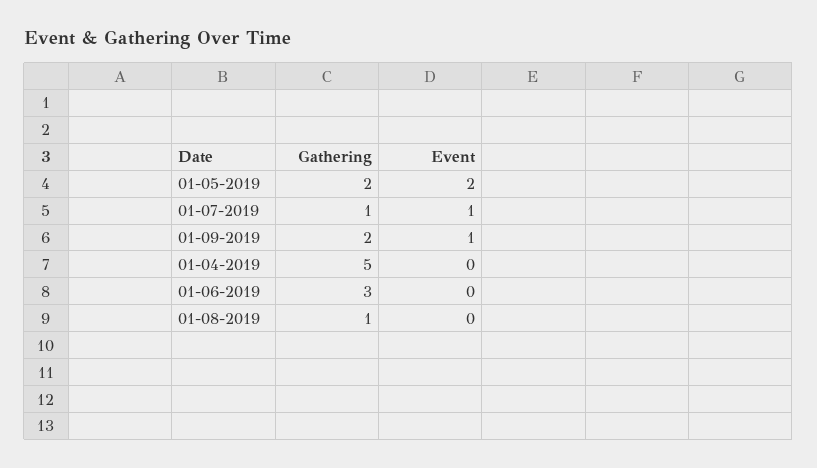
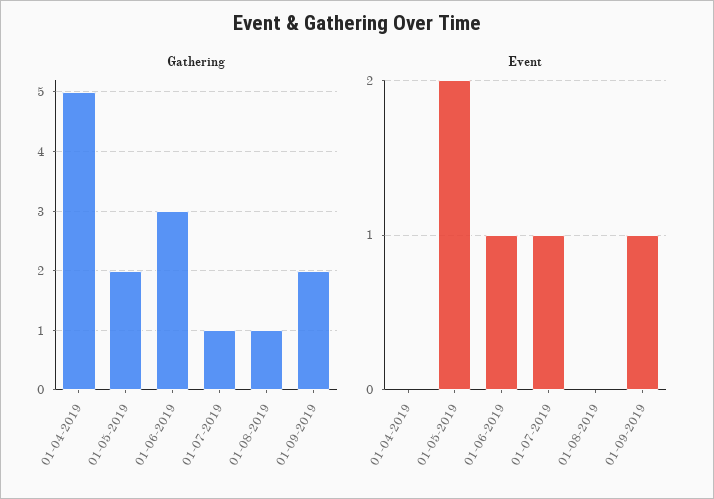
Event, 01-06-2019: 0 -> 1

